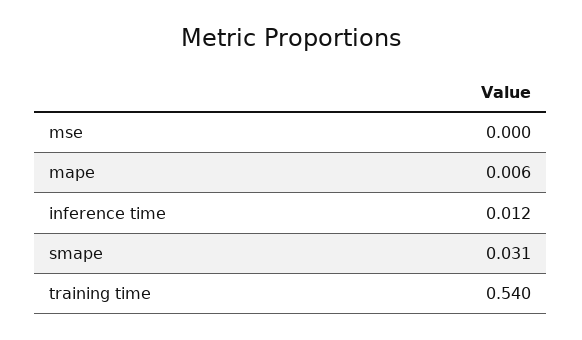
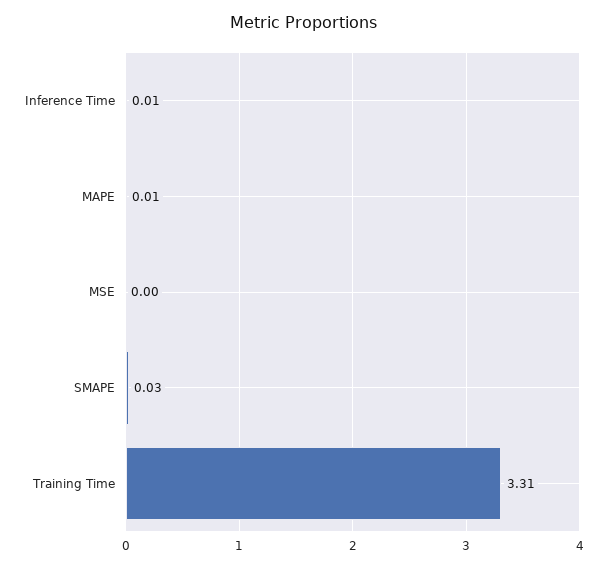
training time: 0.54 -> 3.31

